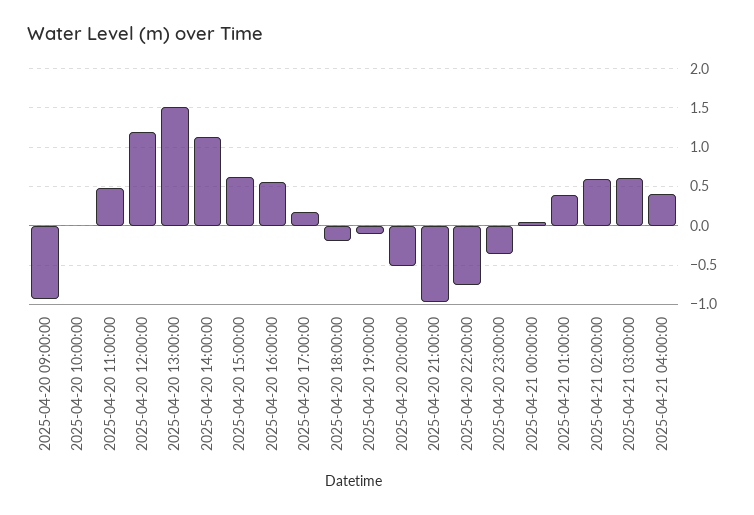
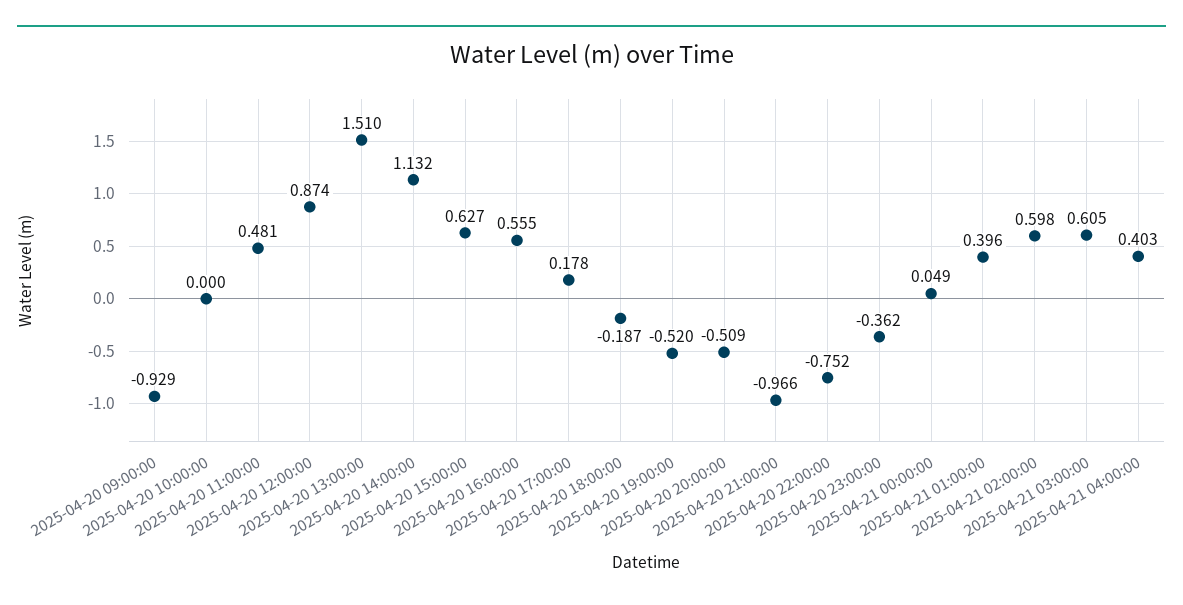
2025-04-20 12:00:00: 1.2 -> 0.874
2025-04-20 19:00:00: -0.1 -> -0.52

